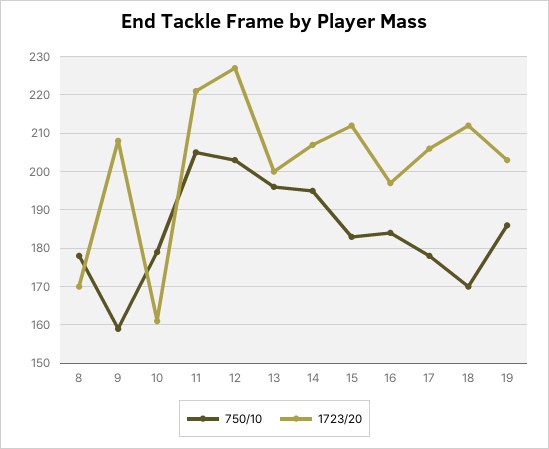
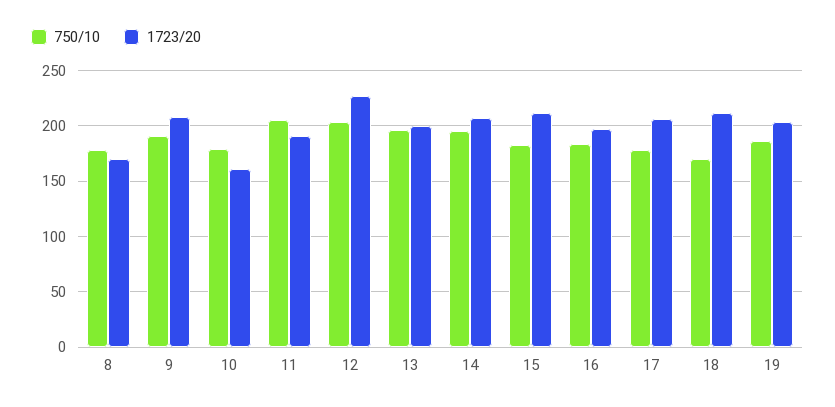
750/10, 9: 160 -> 190
1723/20, 11: 220 -> 190

